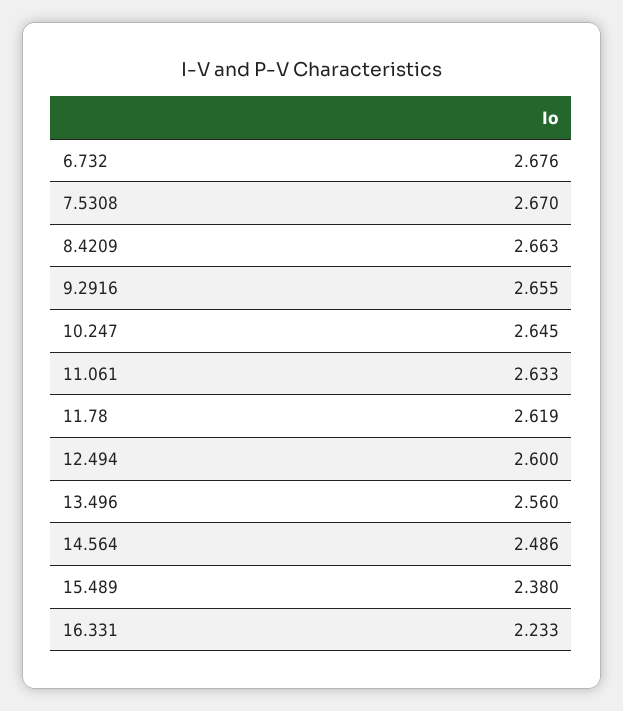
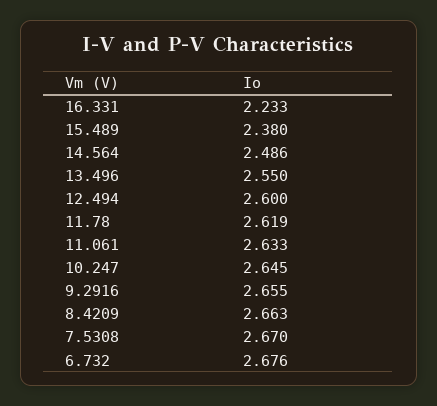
13.496: 2.56 -> 2.55

